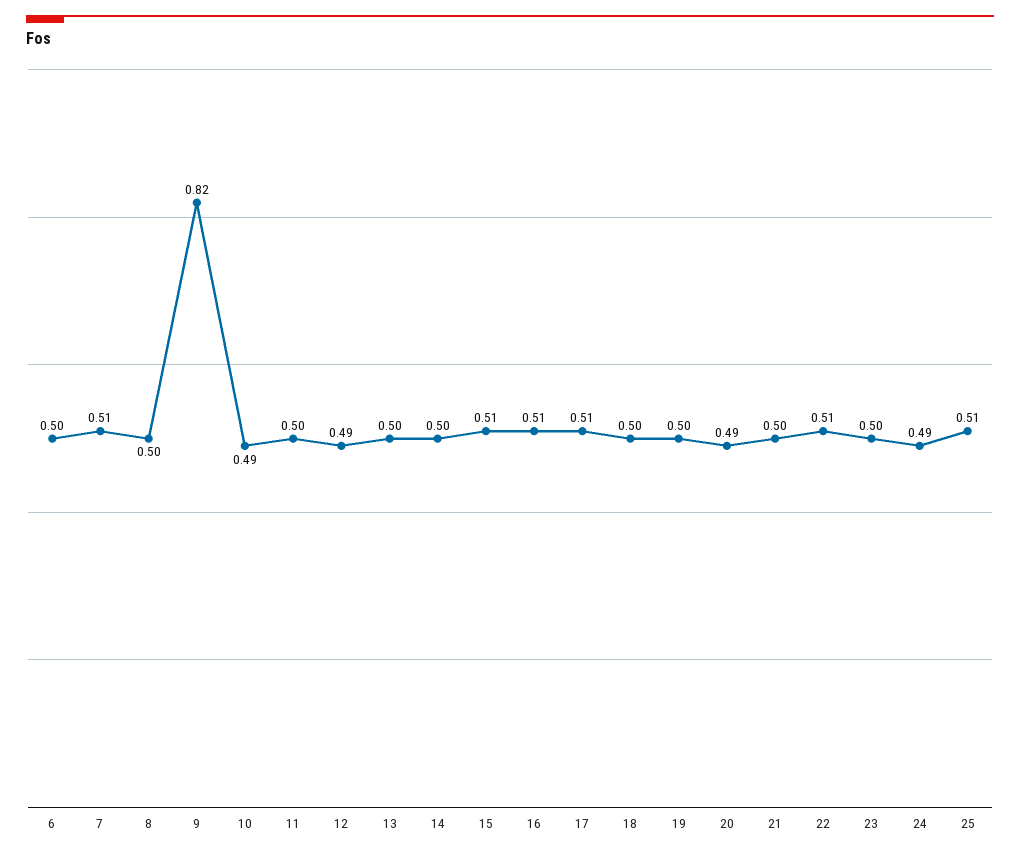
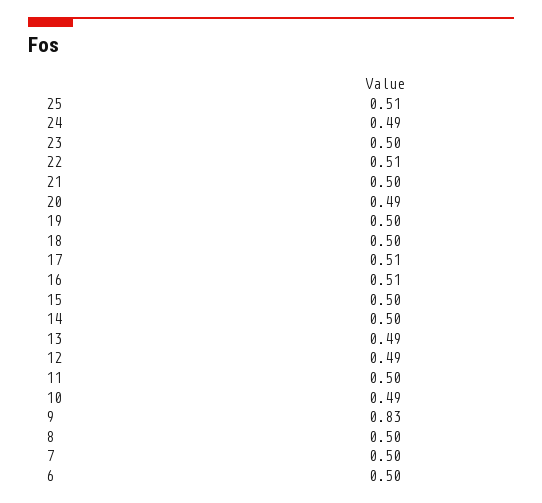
7: 0.51 -> 0.5
9: 0.82 -> 0.83
13: 0.5 -> 0.49
15: 0.51 -> 0.5

